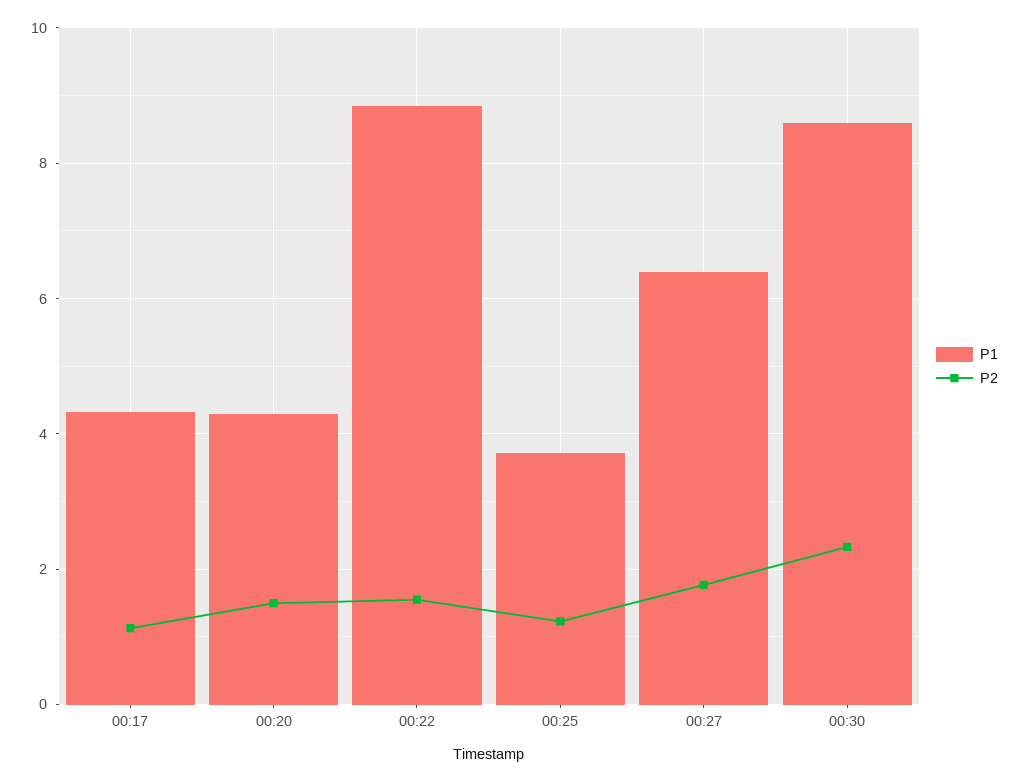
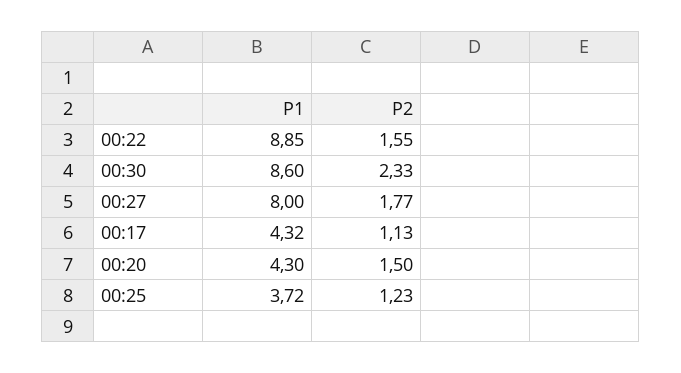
P1, 00:27: 6.4 -> 8

